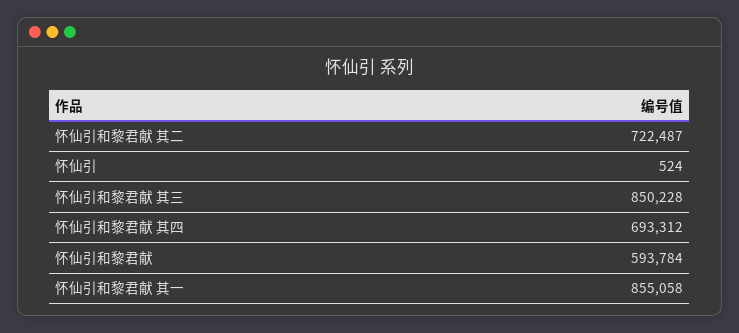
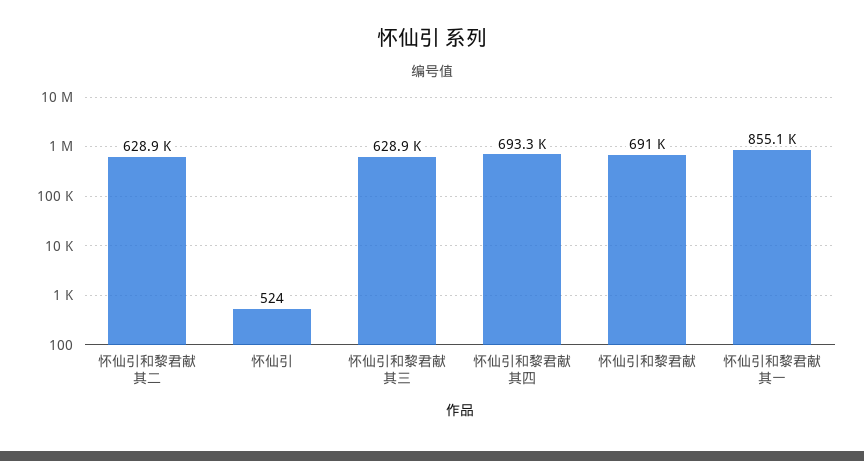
怀仙引和黎君献 其二: 722487 -> 628900
怀仙引和黎君献 其三: 850228 -> 628900
怀仙引和黎君献: 593784 -> 691000

